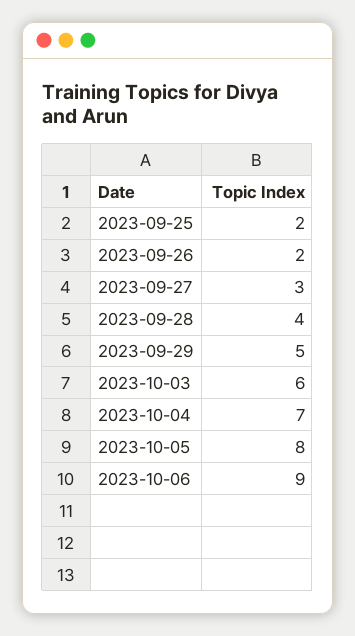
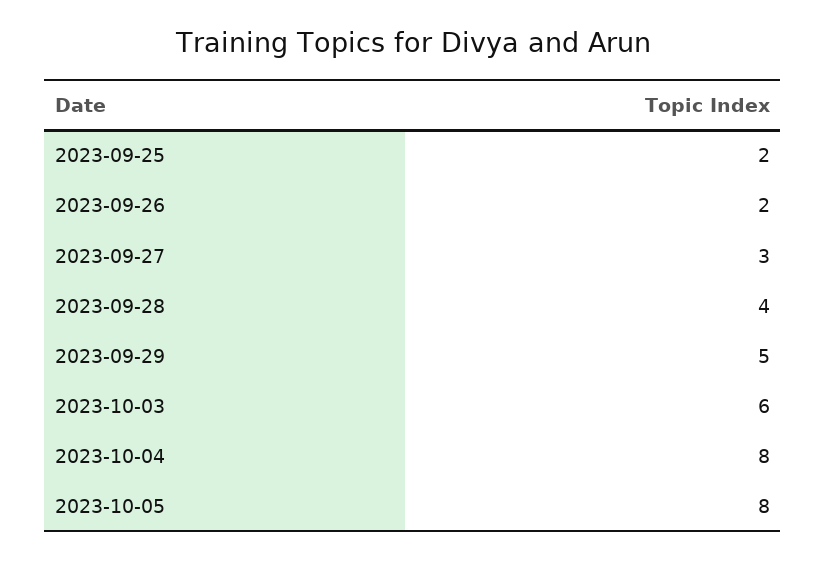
2023-10-04: 7 -> 8
2023-10-06: 9 -> none

